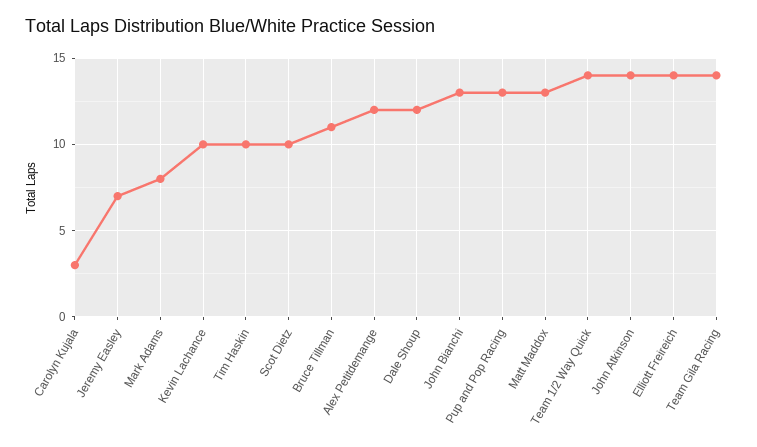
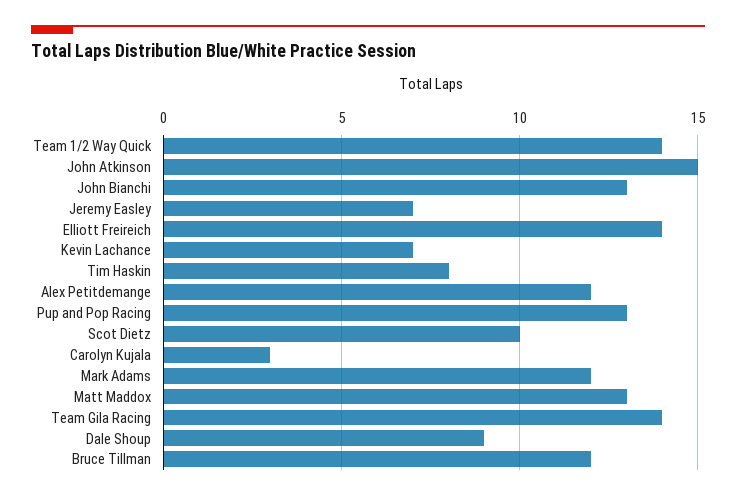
Mark Adams: 8 -> 12
Kevin Lachance: 10 -> 7
Tim Haskin: 10 -> 8
Bruce Tillman: 11 -> 12
Dale Shoup: 12 -> 9
John Atkinson: 14 -> 15

